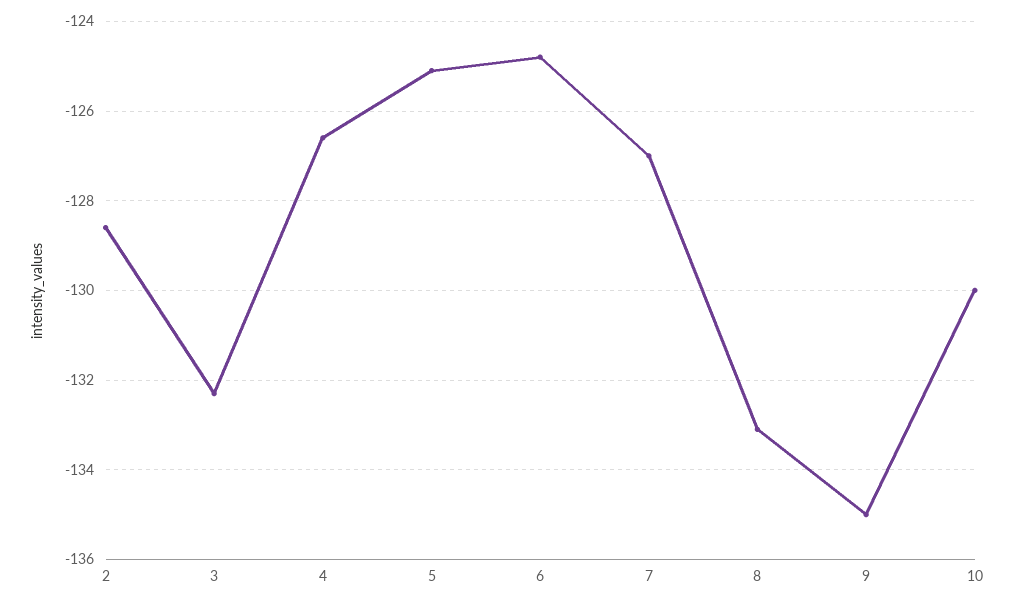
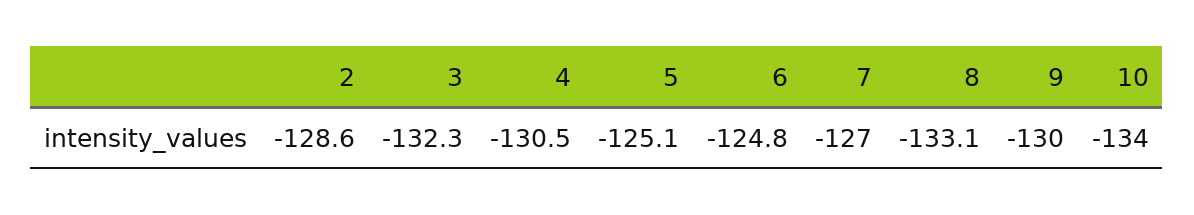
4: -126.5 -> -130.5
9: -135 -> -130
10: -130 -> -134

